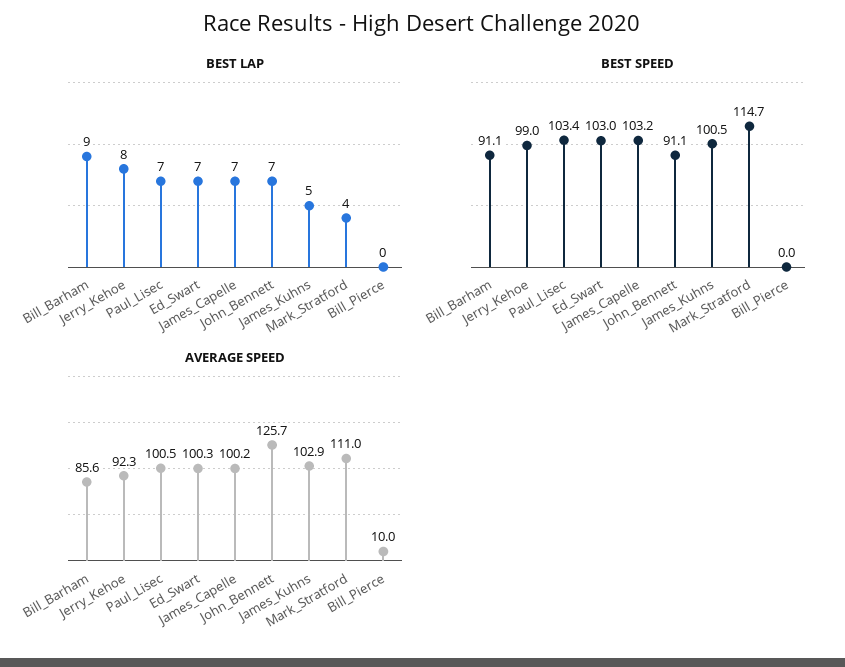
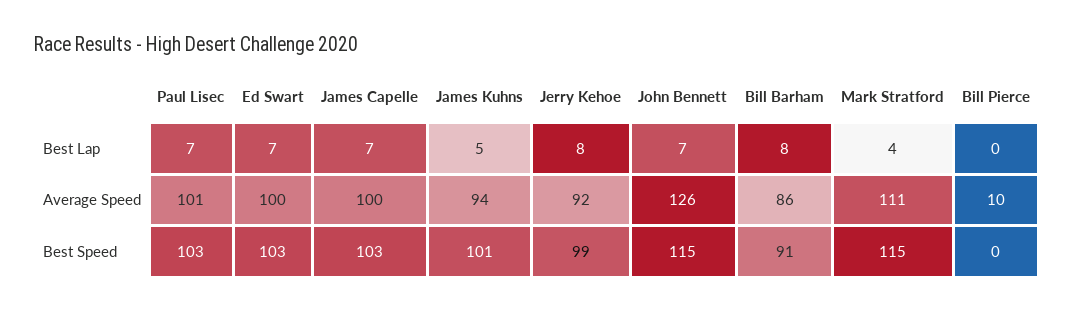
BEST LAP, Bill_Barham: 9 -> 8
BEST SPEED, John_Bennett: 91.1 -> 115
AVERAGE SPEED, James_Kuhns: 102.9 -> 94

